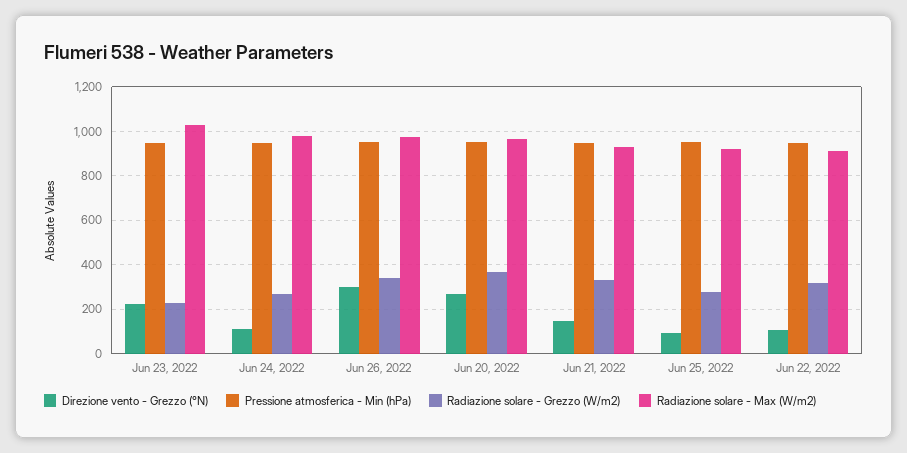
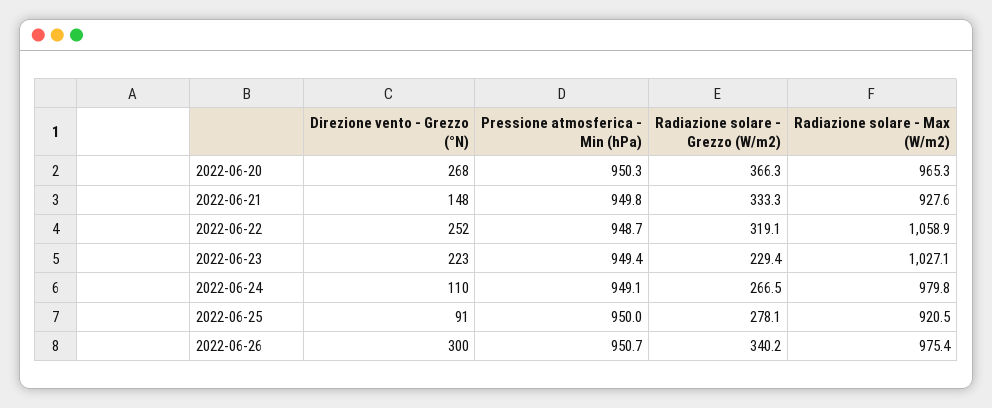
Direzione vento - Grezzo (°N), Jun 22, 2022: 100 -> 252
Radiazione solare - Max (W/m2), Jun 22, 2022: 900 -> 1058.9

